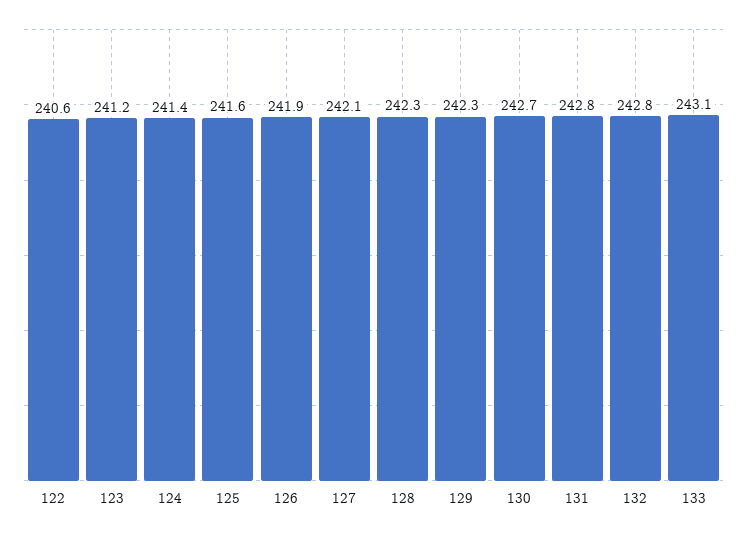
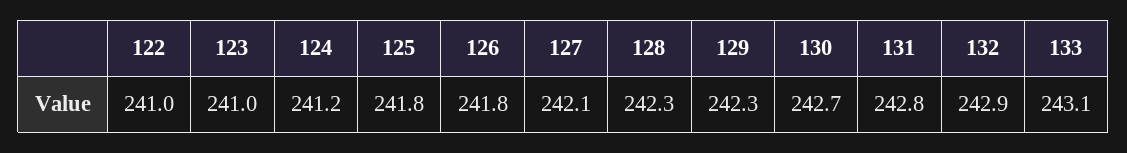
122: 240.6 -> 241
123: 241.2 -> 241
124: 241.4 -> 241.2
125: 241.6 -> 241.8
126: 241.9 -> 241.8
132: 242.8 -> 242.9

